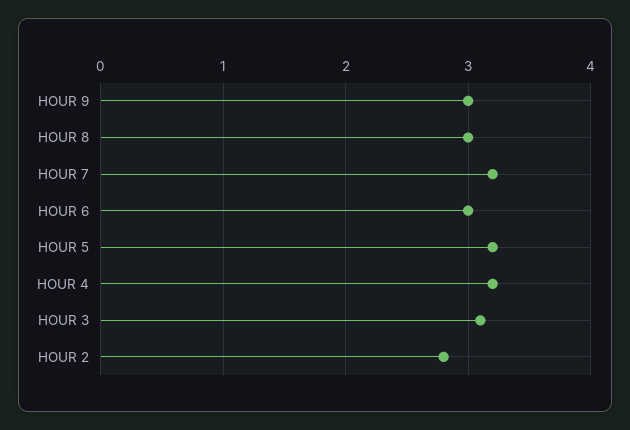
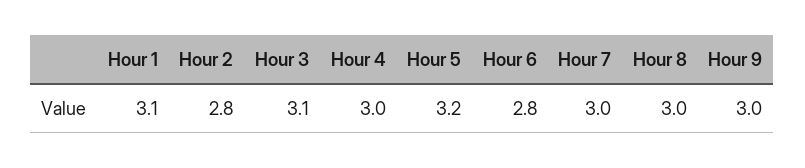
HOUR 7: 3.2 -> 3
HOUR 6: 3 -> 2.8
HOUR 4: 3.2 -> 3
Hour 1: none -> 3.1

